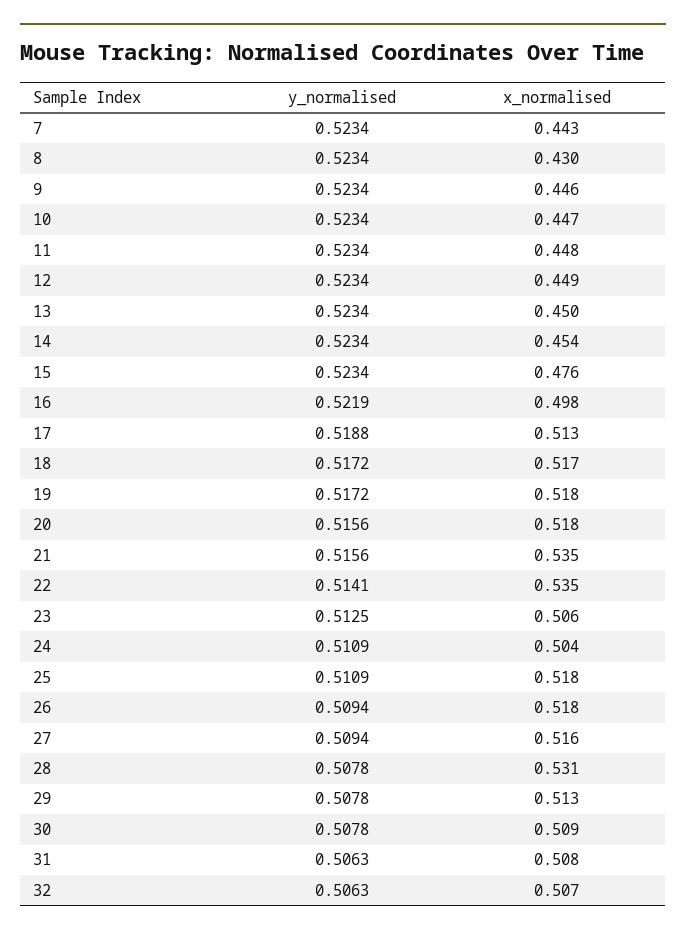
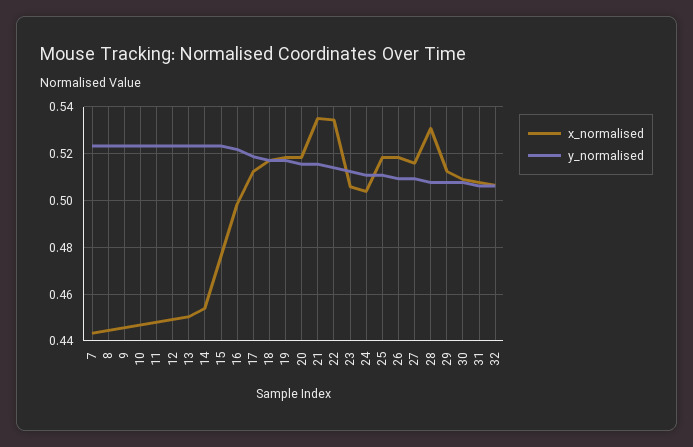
x_normalised, 8: 0.43 -> 0.445

